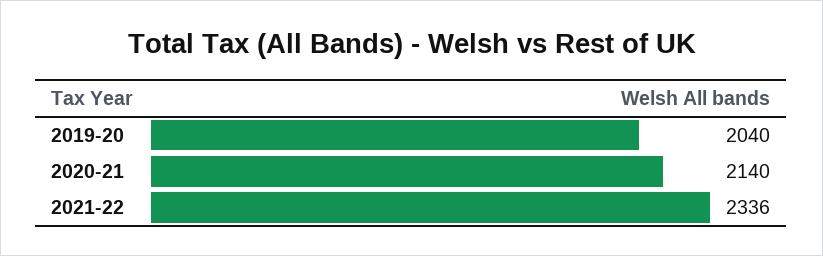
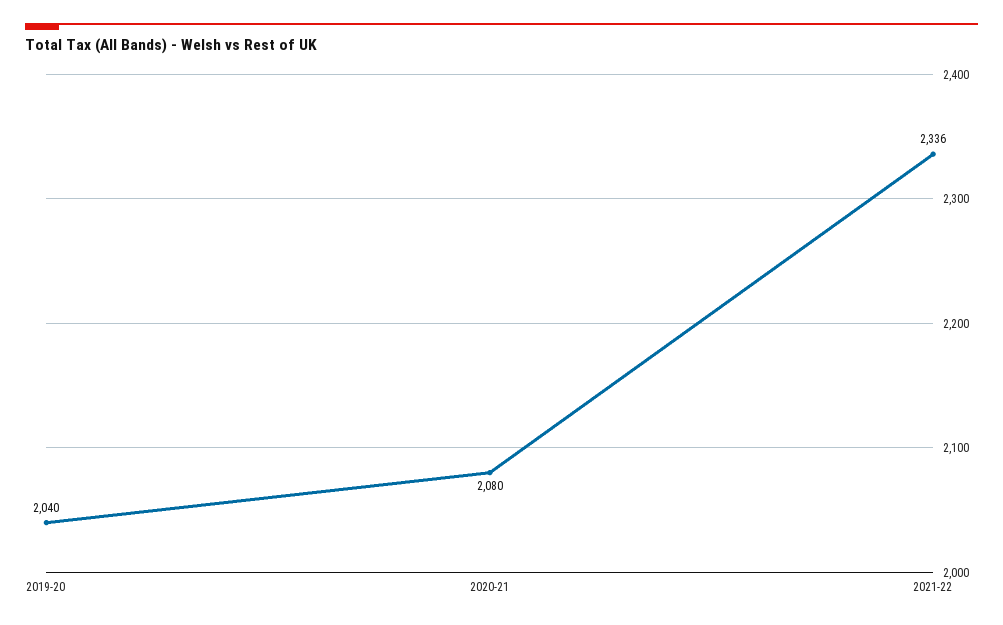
2020-21: 2140 -> 2080

